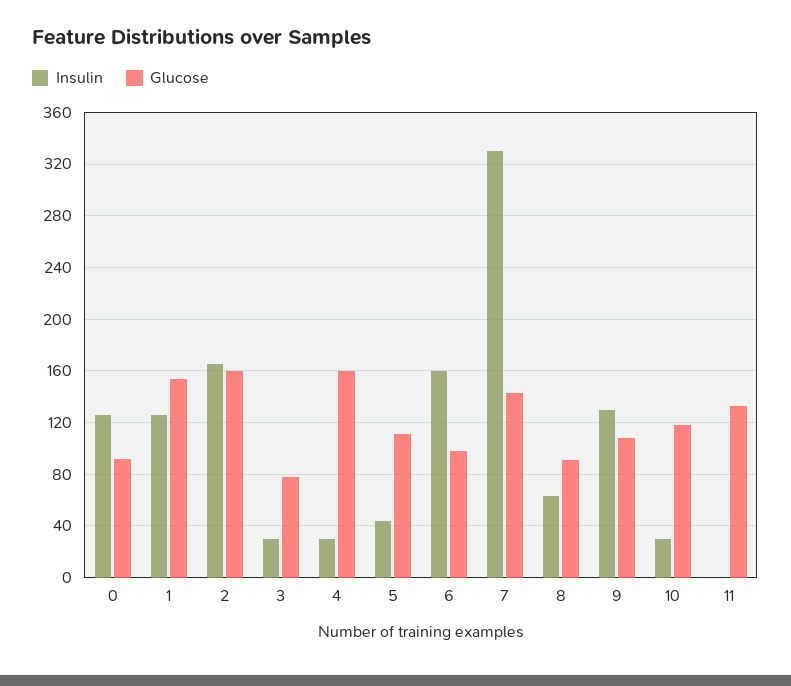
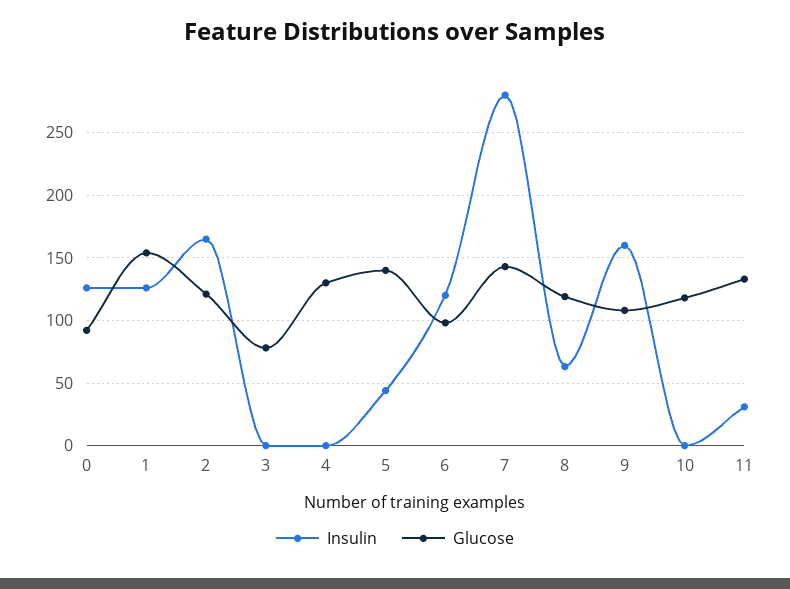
Glucose, 2: 160 -> 120
Insulin, 3: 30 -> 0
Insulin, 4: 30 -> 0
Glucose, 4: 160 -> 130
Glucose, 5: 110 -> 140
Insulin, 6: 160 -> 120
Insulin, 7: 330 -> 280
Glucose, 8: 90 -> 120
Insulin, 9: 130 -> 160
Insulin, 10: 30 -> 0
Insulin, 11: 0 -> 30

